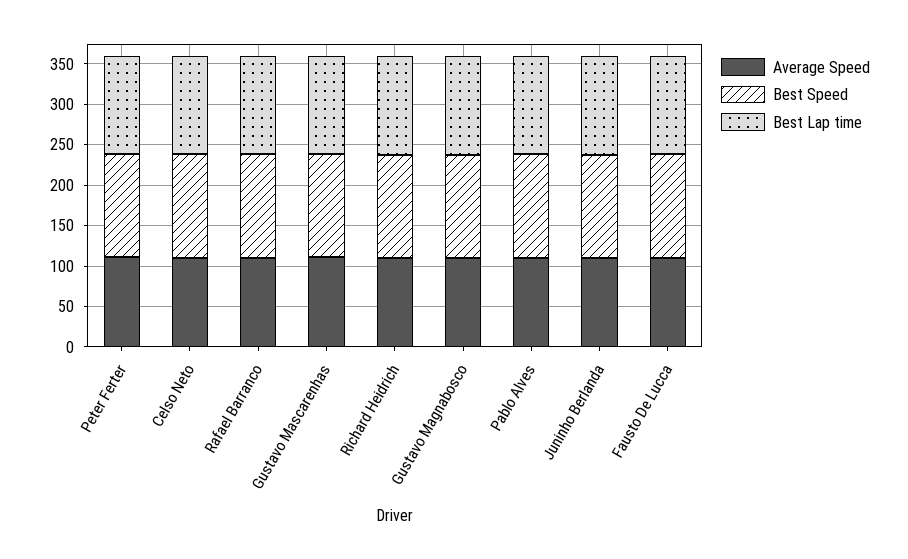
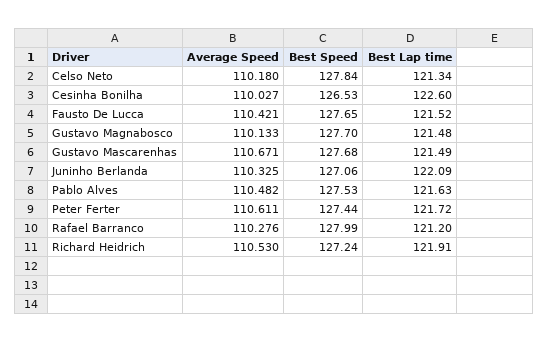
Average Speed, Cesinha Bonilha: none -> 110.027
Best Speed, Cesinha Bonilha: none -> 126.53
Best Lap time, Cesinha Bonilha: none -> 122.6

